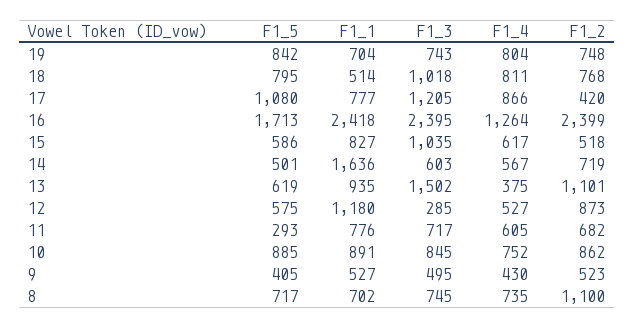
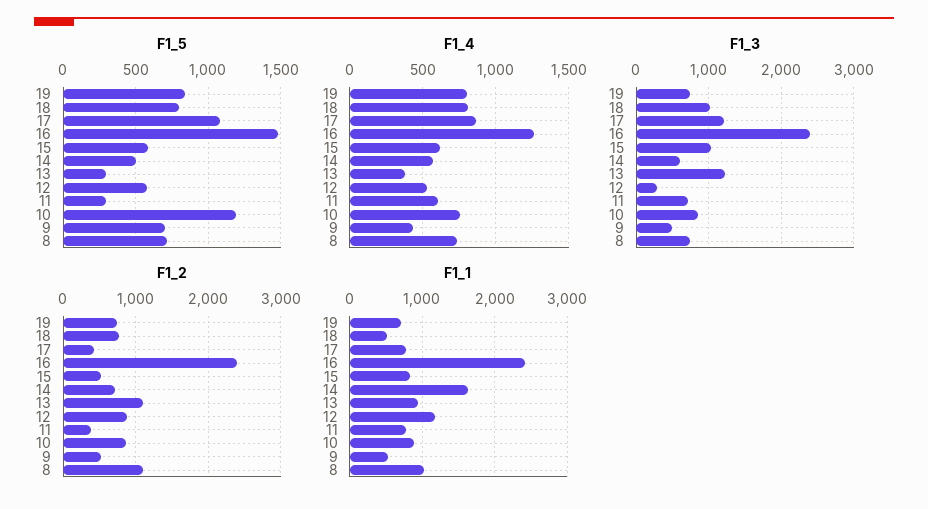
F1_5, 16: 1713 -> 1500
F1_5, 13: 619 -> 300
F1_3, 13: 1502 -> 1200
F1_2, 11: 682 -> 400
F1_5, 10: 885 -> 1200
F1_5, 9: 405 -> 700
F1_1, 8: 702 -> 1000

